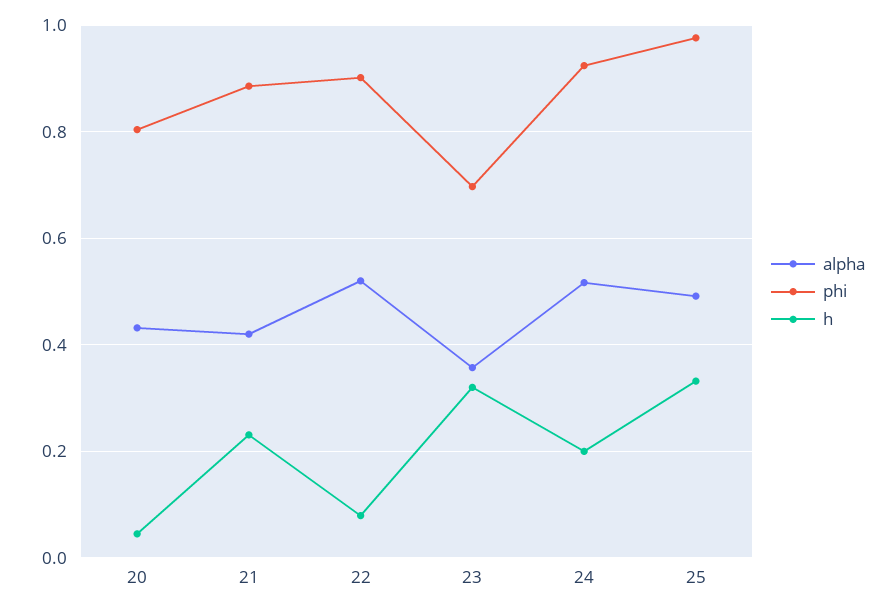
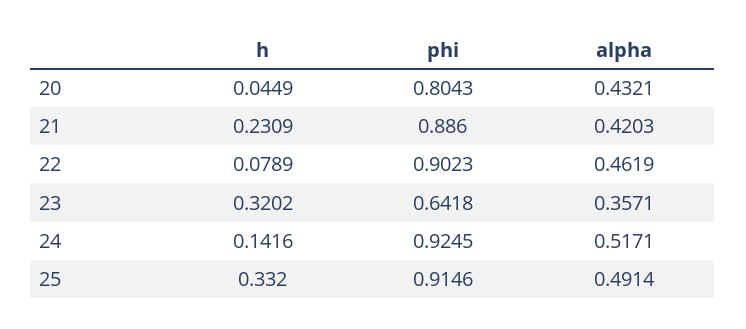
alpha, 22: 0.52 -> 0.4619
phi, 23: 0.7 -> 0.6418
h, 24: 0.2 -> 0.1416
phi, 25: 0.98 -> 0.9146

